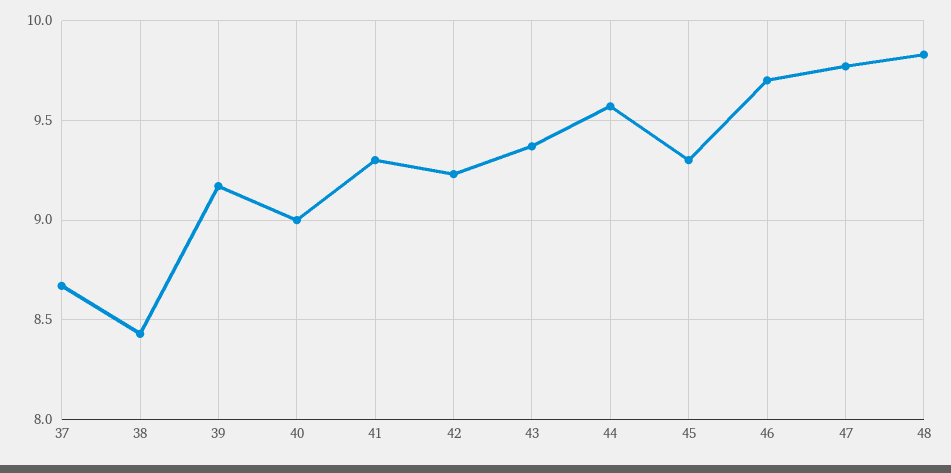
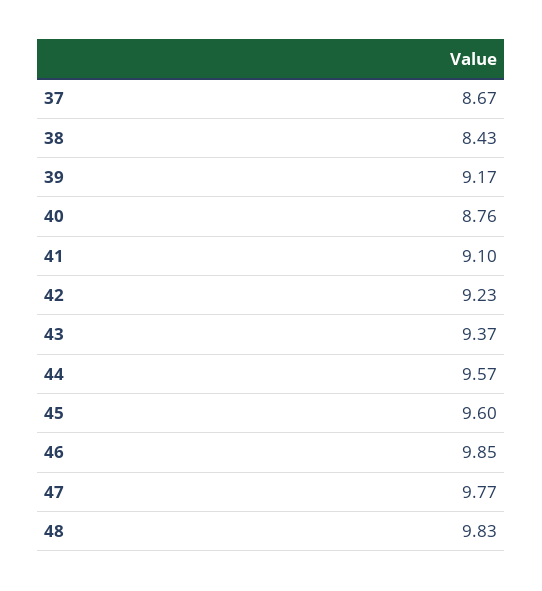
40: 9 -> 8.76
41: 9.3 -> 9.1
45: 9.3 -> 9.6
46: 9.7 -> 9.85

